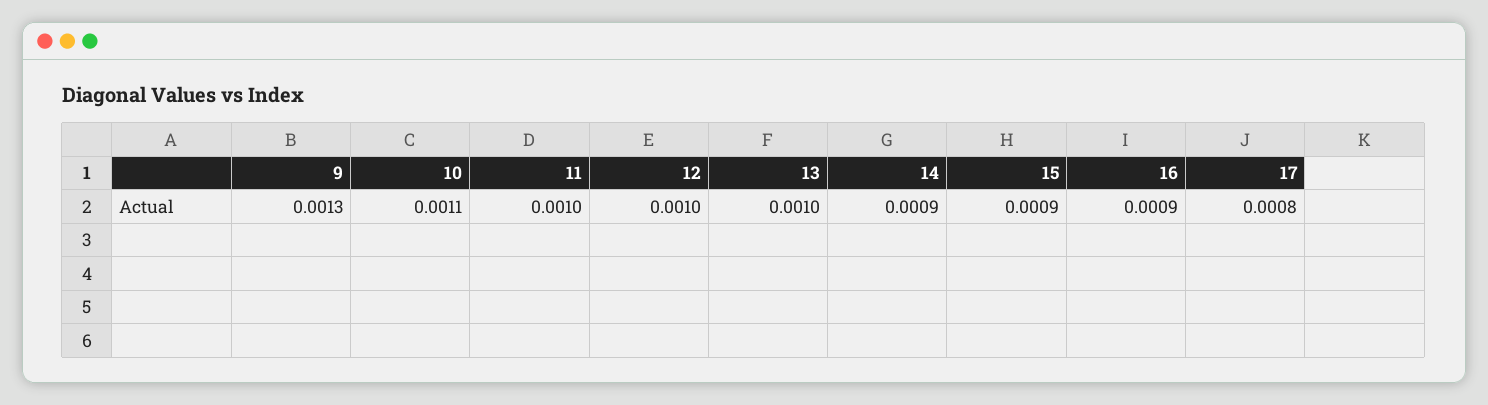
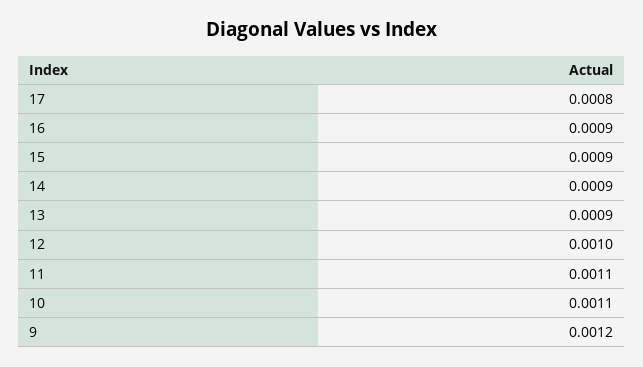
9: 0.0013 -> 0.0012
11: 0.001 -> 0.0011
13: 0.001 -> 0.0009

